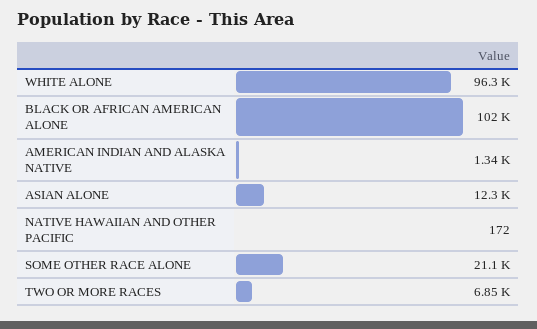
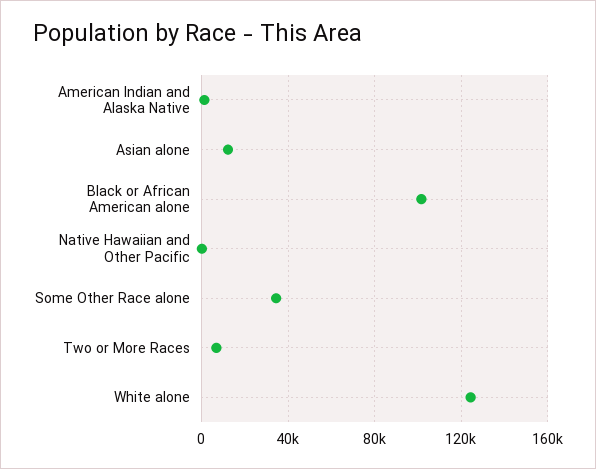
WHITE ALONE: 96300 -> 125000
SOME OTHER RACE ALONE: 21100 -> 35000

